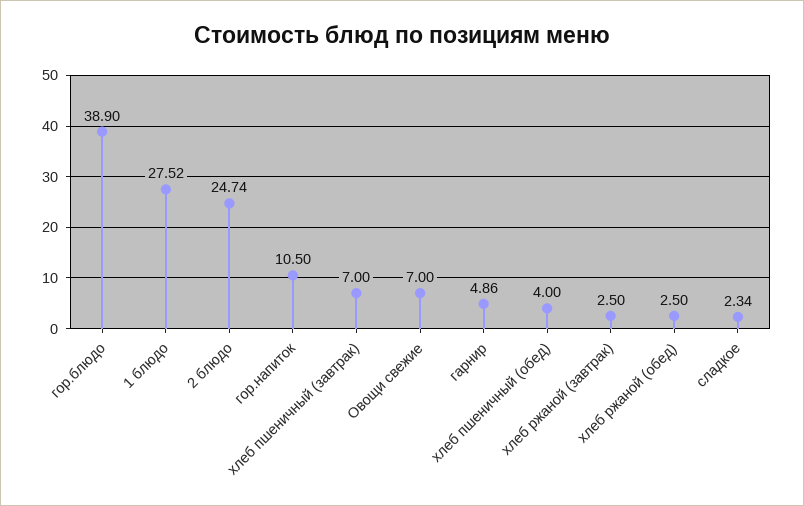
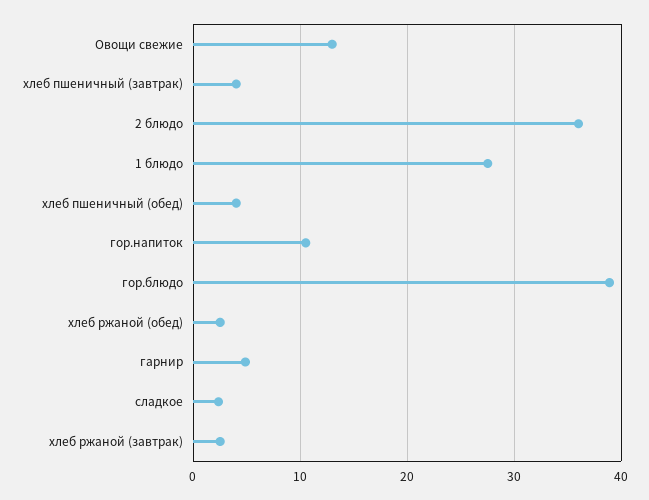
2 блюдо: 24.74 -> 36
хлеб пшеничный (завтрак): 7 -> 4
Овощи свежие: 7 -> 13

